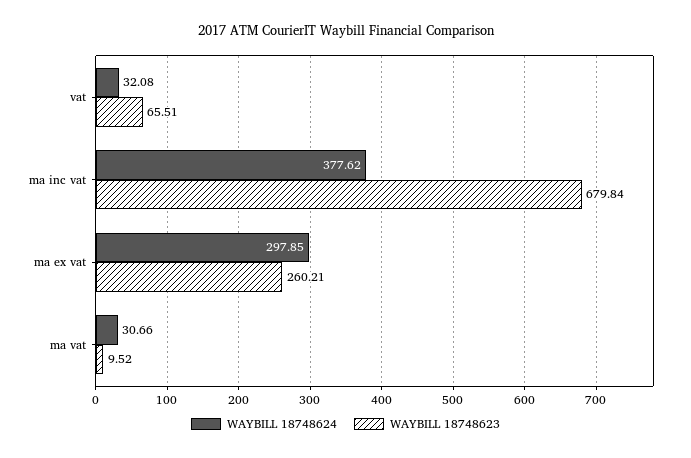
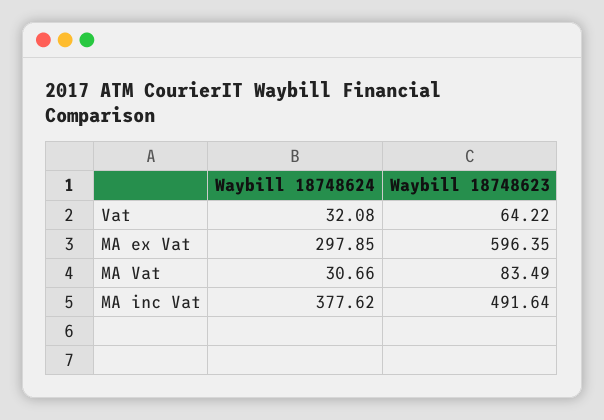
WAYBILL 18748623, vat: 65.51 -> 64.22
WAYBILL 18748623, ma inc vat: 679.84 -> 491.64
WAYBILL 18748623, ma ex vat: 260.21 -> 596.35
WAYBILL 18748623, ma vat: 9.52 -> 83.49

